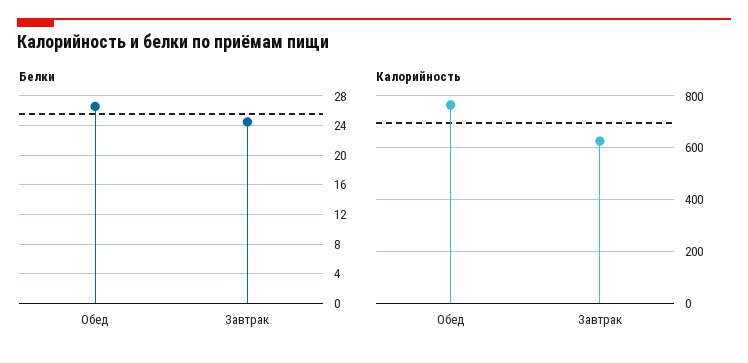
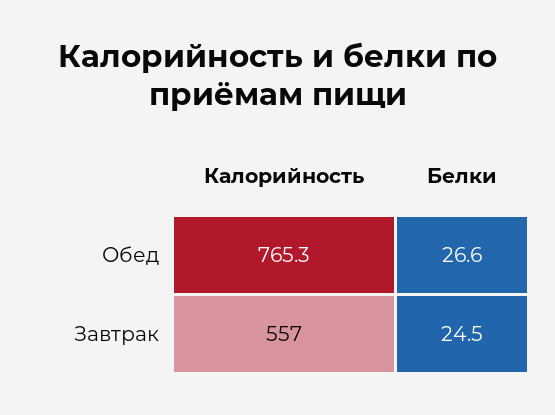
Калорийность, Завтрак: 625 -> 557

